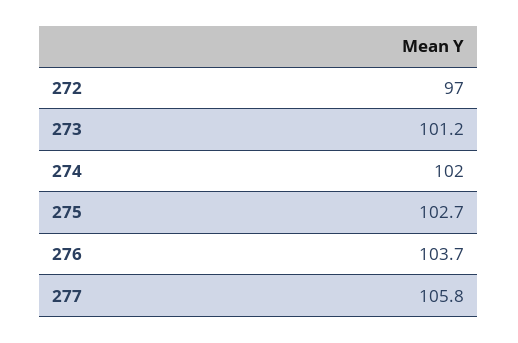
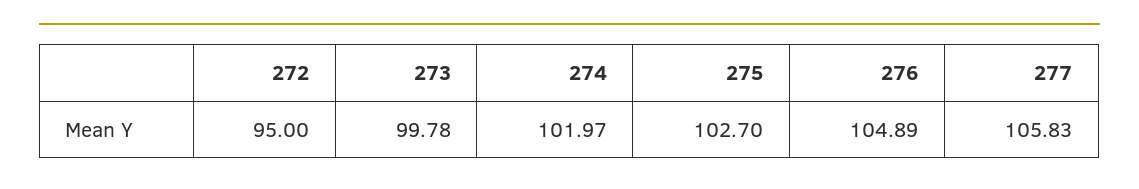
272: 97 -> 95
273: 101.2 -> 99.78
276: 103.7 -> 104.89

